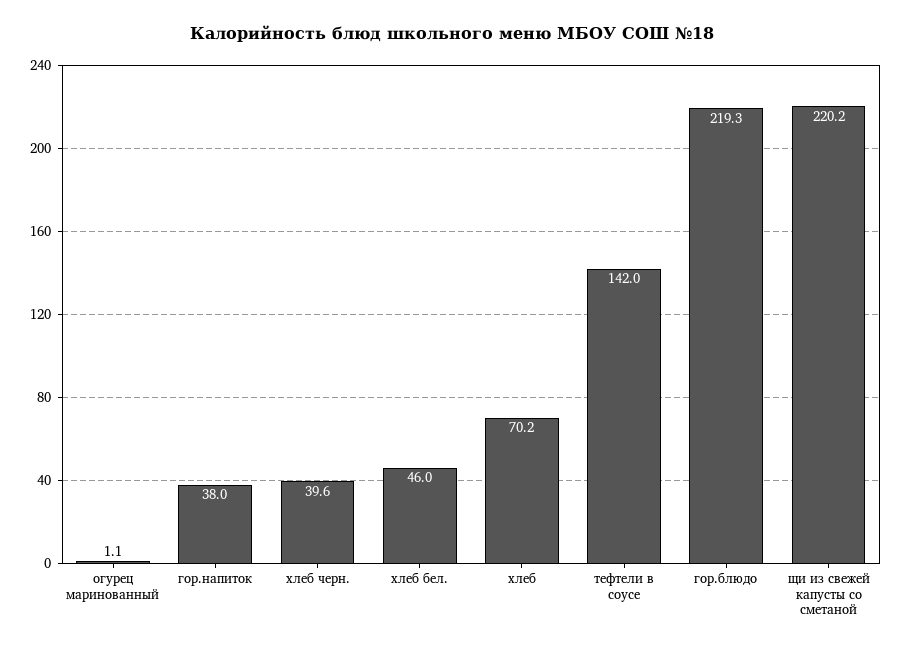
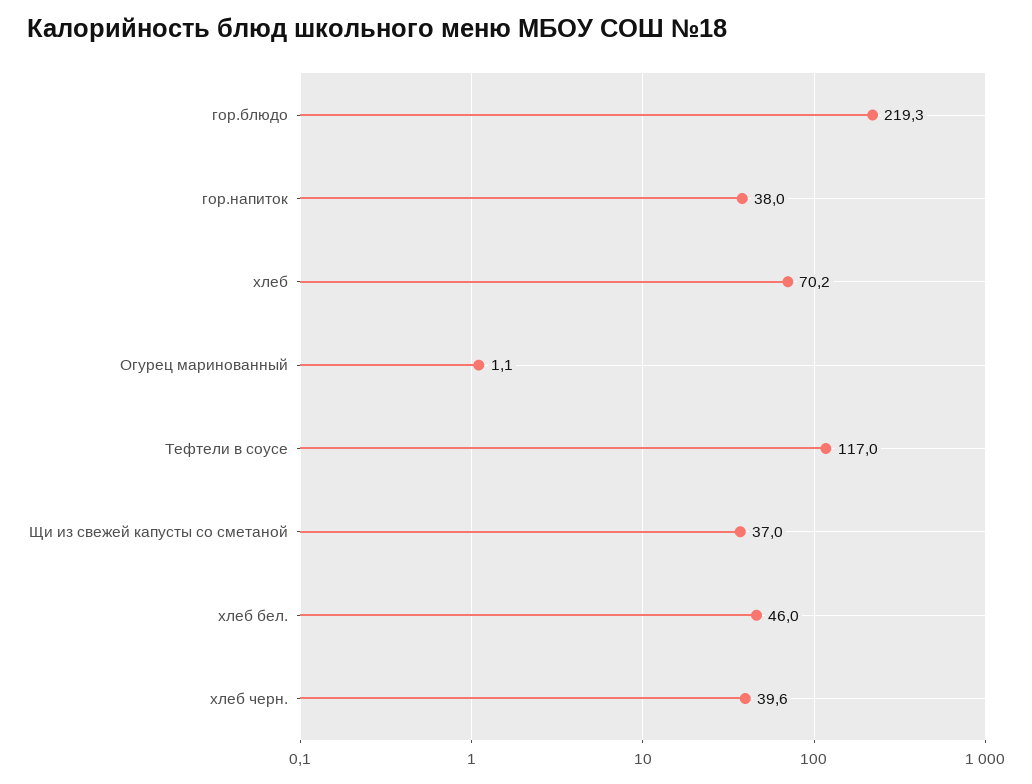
тефтели в соусе: 142 -> 117
щи из свежей капусты со сметаной: 220.2 -> 37

